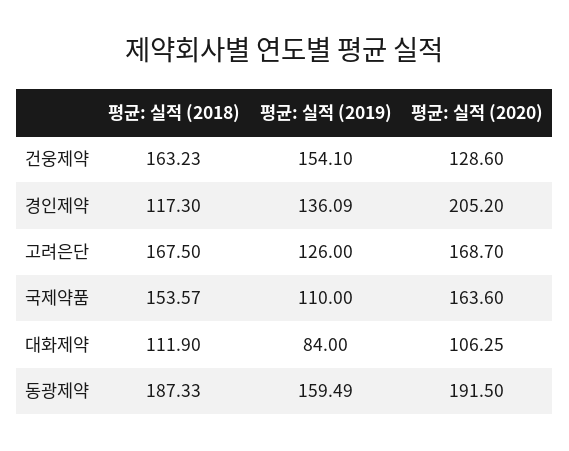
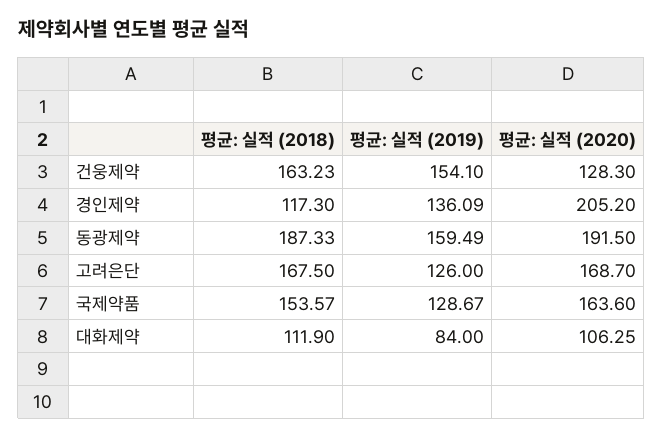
평균: 실적 (2020), 건웅제약: 128.6 -> 128.3
평균: 실적 (2019), 국제약품: 110 -> 128.67

